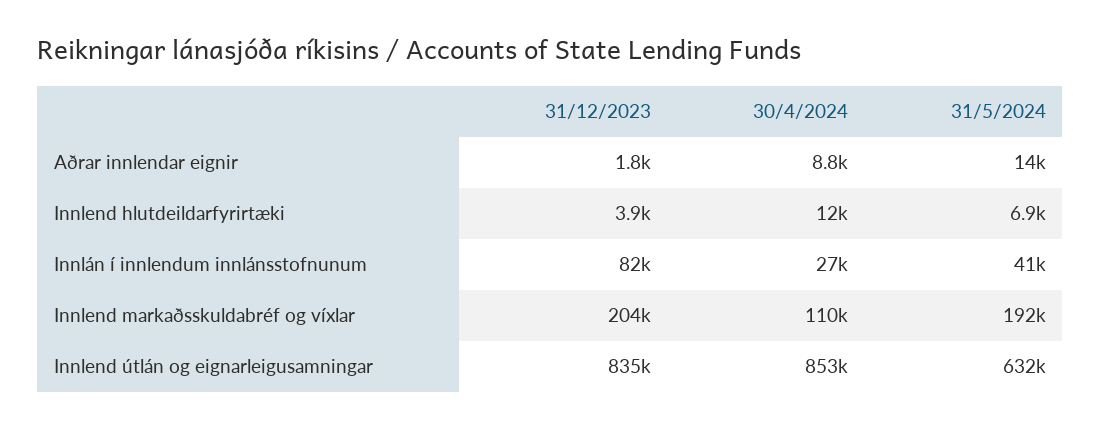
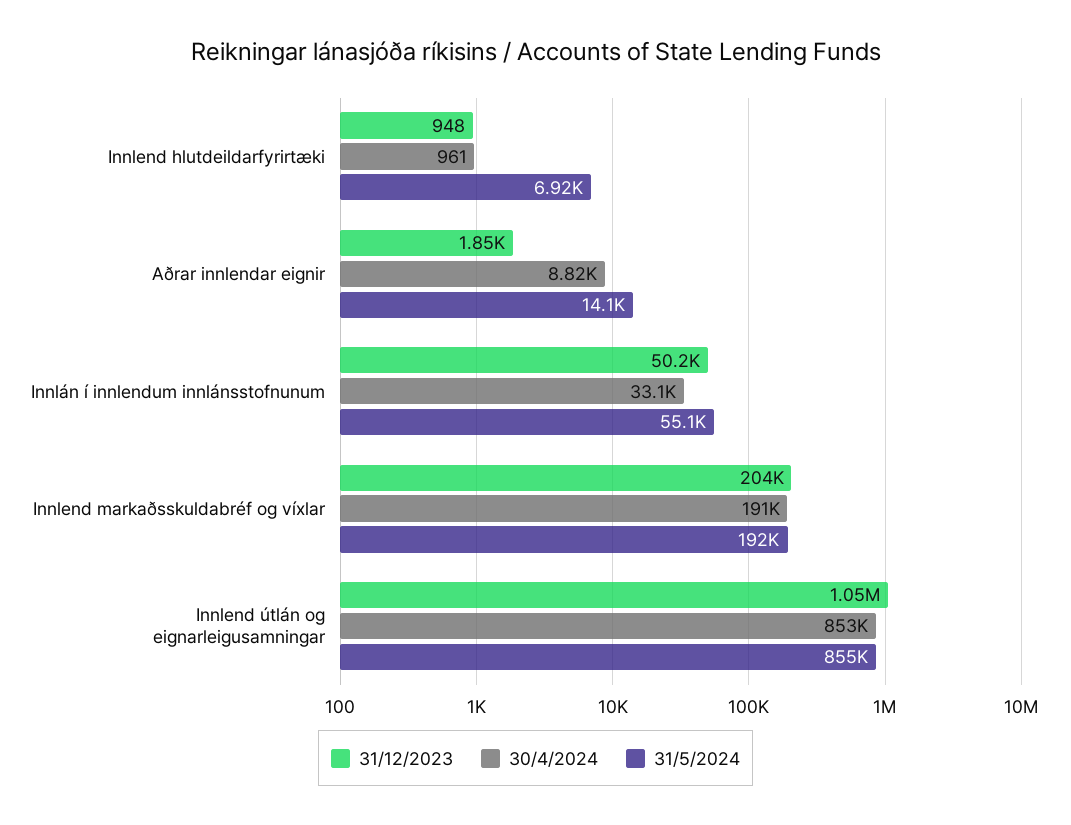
31/12/2023, Innlend hlutdeildarfyrirtæki: 3900 -> 948
30/4/2024, Innlend hlutdeildarfyrirtæki: 12000 -> 961
31/12/2023, Innlán í innlendum innlánsstofnunum: 82000 -> 50200
30/4/2024, Innlán í innlendum innlánsstofnunum: 27000 -> 33100
31/5/2024, Innlán í innlendum innlánsstofnunum: 41000 -> 55100
30/4/2024, Innlend markaðsskuldabréf og víxlar: 110000 -> 191000
31/12/2023, Innlend útlán og eignarleigusamningar: 835000 -> 1050000
31/5/2024, Innlend útlán og eignarleigusamningar: 632000 -> 855000

